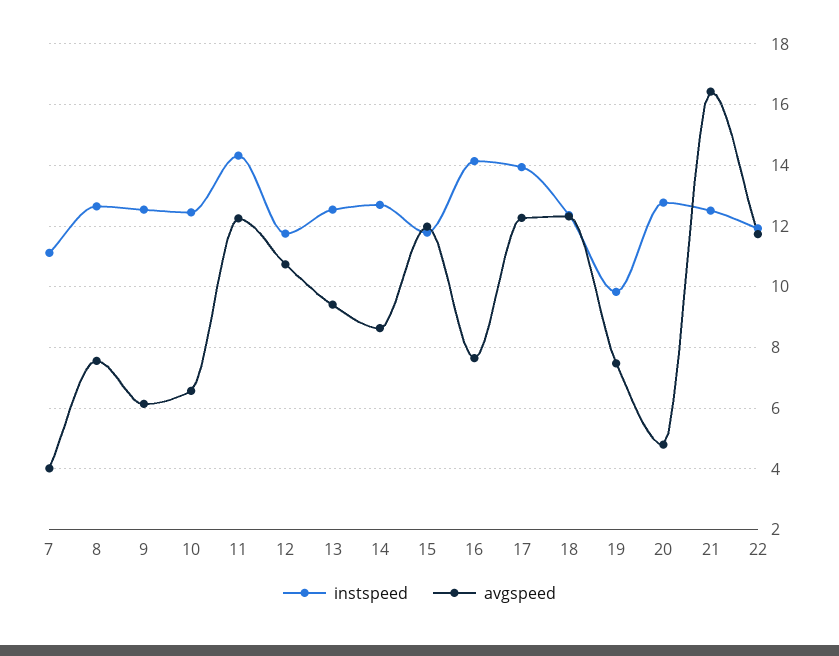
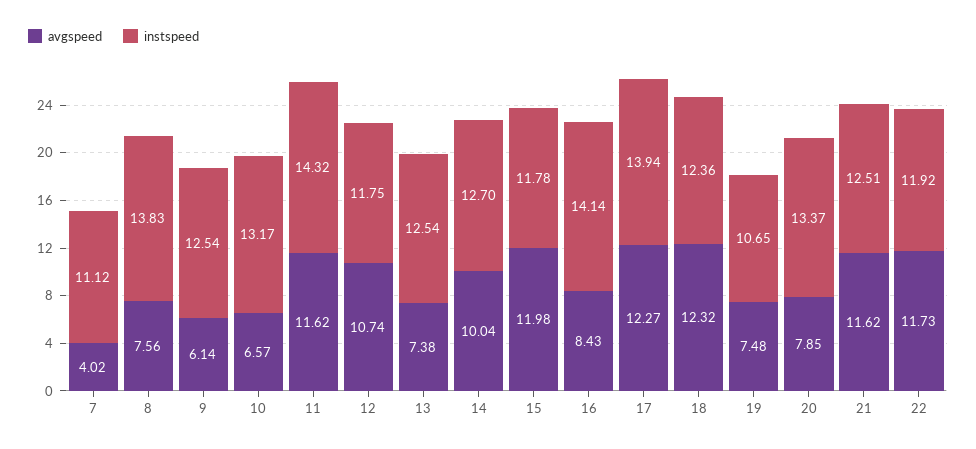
instspeed, 8: 12.6 -> 13.83
instspeed, 10: 12.4 -> 13.17
avgspeed, 11: 12.2 -> 11.62
avgspeed, 13: 9.4 -> 7.38
avgspeed, 14: 8.6 -> 10.04
avgspeed, 16: 7.6 -> 8.43
instspeed, 19: 9.8 -> 10.65
instspeed, 20: 12.8 -> 13.37
avgspeed, 20: 4.8 -> 7.85
avgspeed, 21: 16.4 -> 11.62

